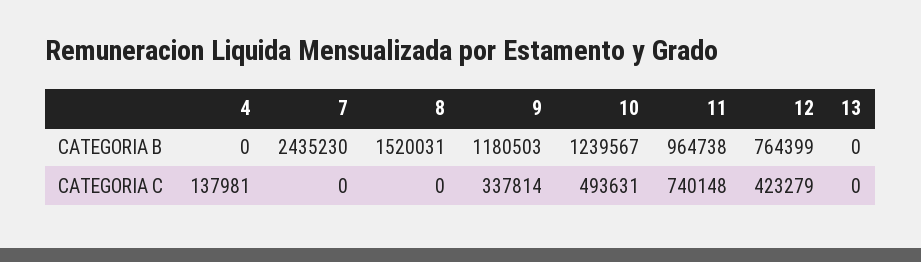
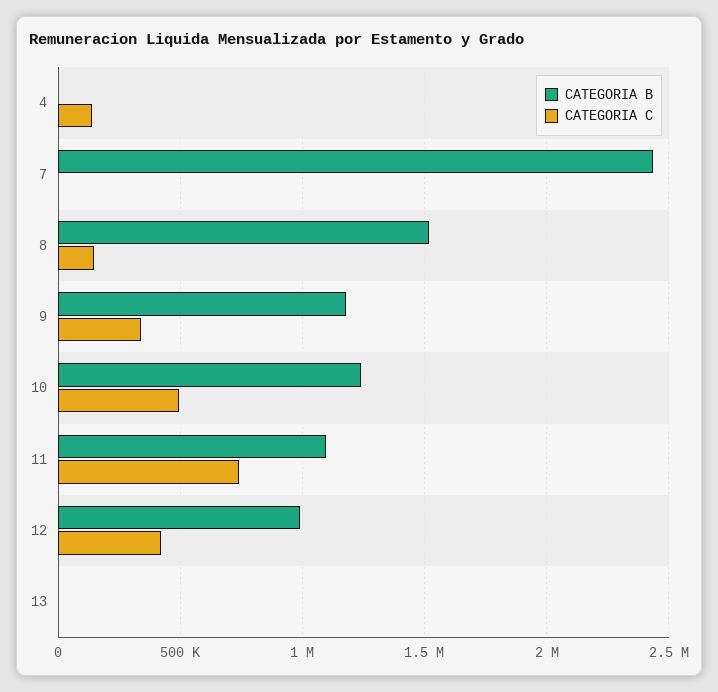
CATEGORIA B, 11: 964738 -> 1100000
CATEGORIA B, 12: 764399 -> 1000000
CATEGORIA C, 8: 0 -> 150000

